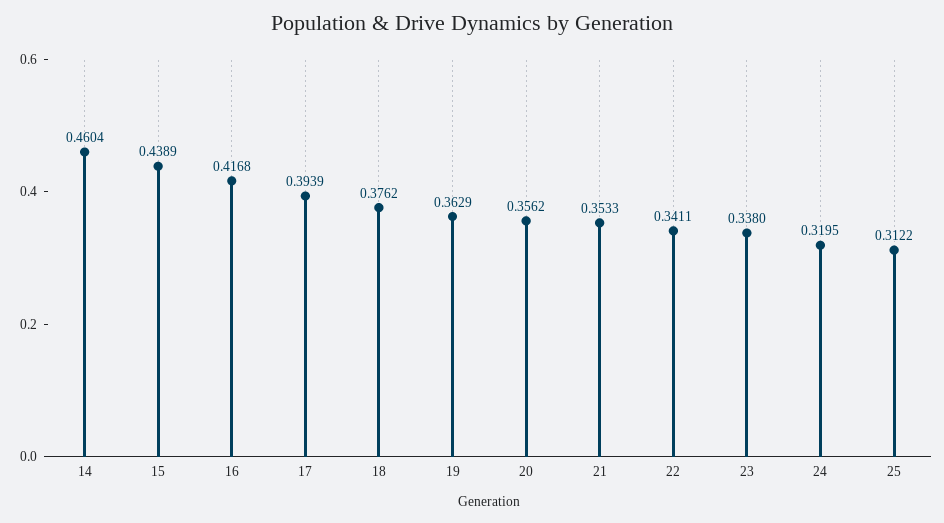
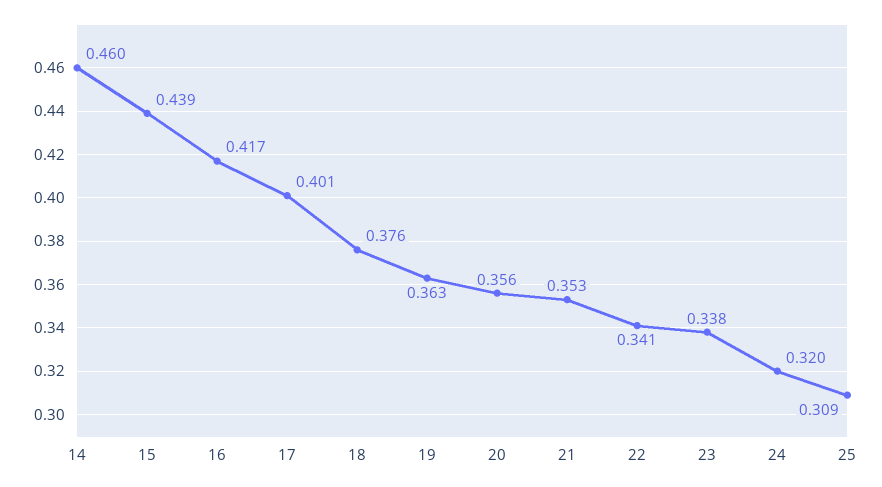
17: 0.3939 -> 0.401
25: 0.3122 -> 0.309

